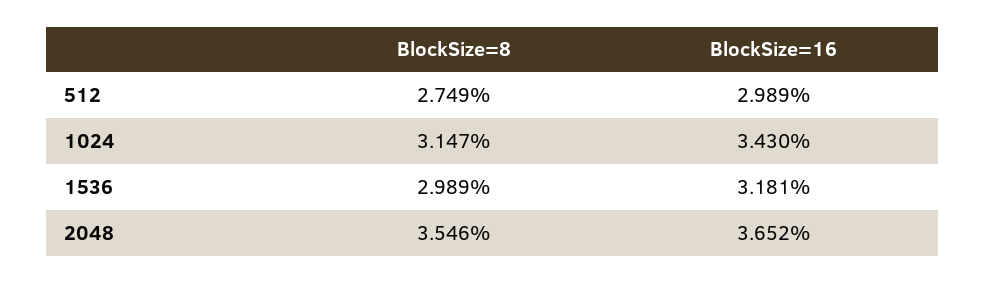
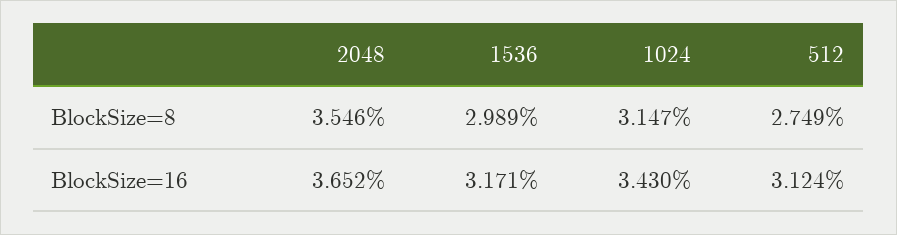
BlockSize=16, 512: 2.989 -> 3.124
BlockSize=16, 1536: 3.181 -> 3.171

